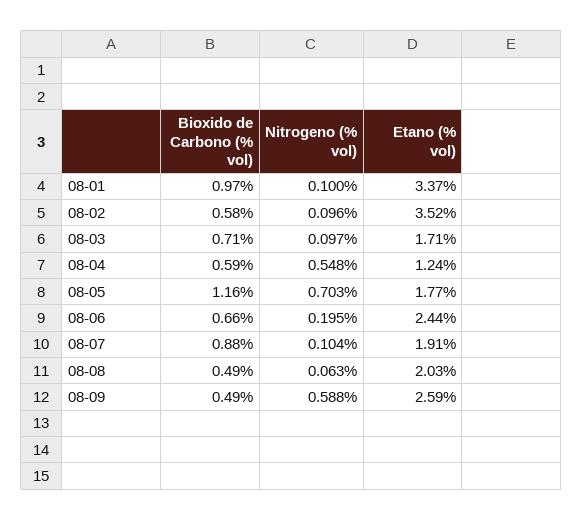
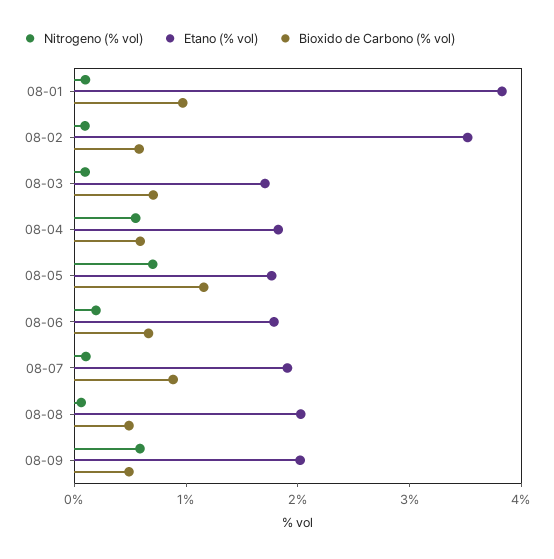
Etano (% vol), 08-01: 3.37 -> 3.8
Etano (% vol), 08-04: 1.24 -> 1.8
Etano (% vol), 08-06: 2.44 -> 1.8
Etano (% vol), 08-09: 2.59 -> 2

